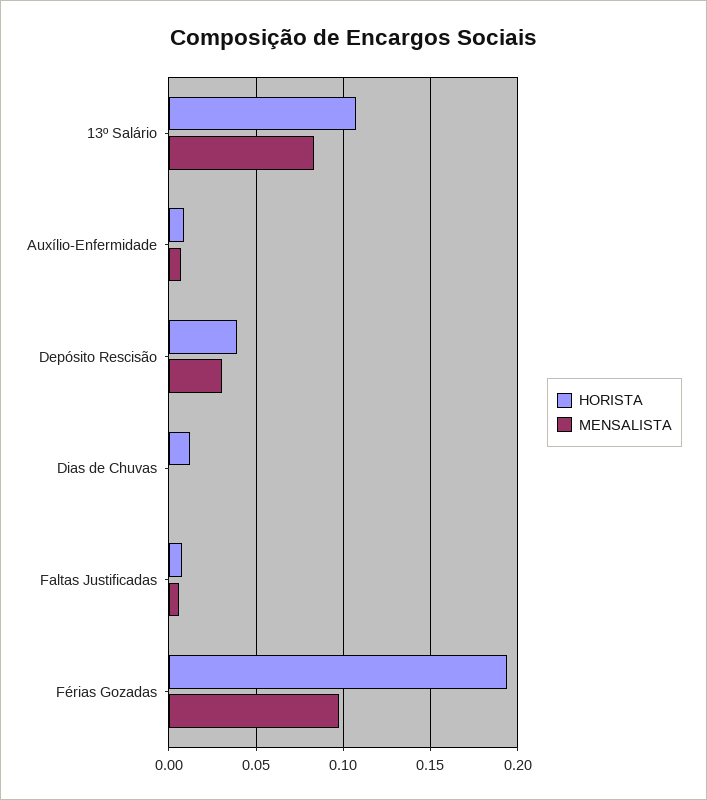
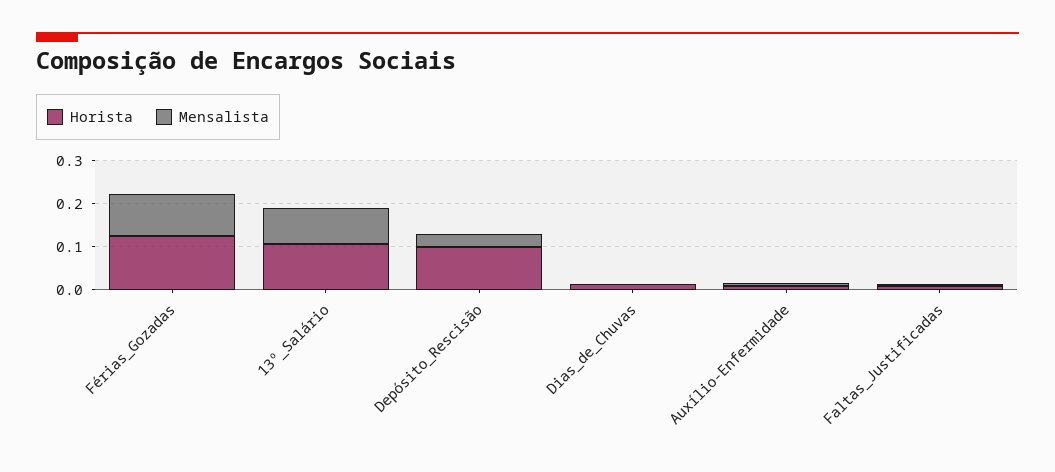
HORISTA, Depósito Rescisão: 0.04 -> 0.1
HORISTA, Férias Gozadas: 0.195 -> 0.12

